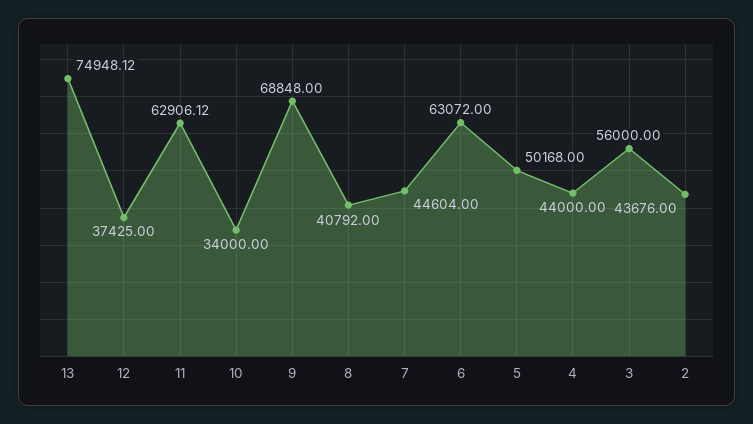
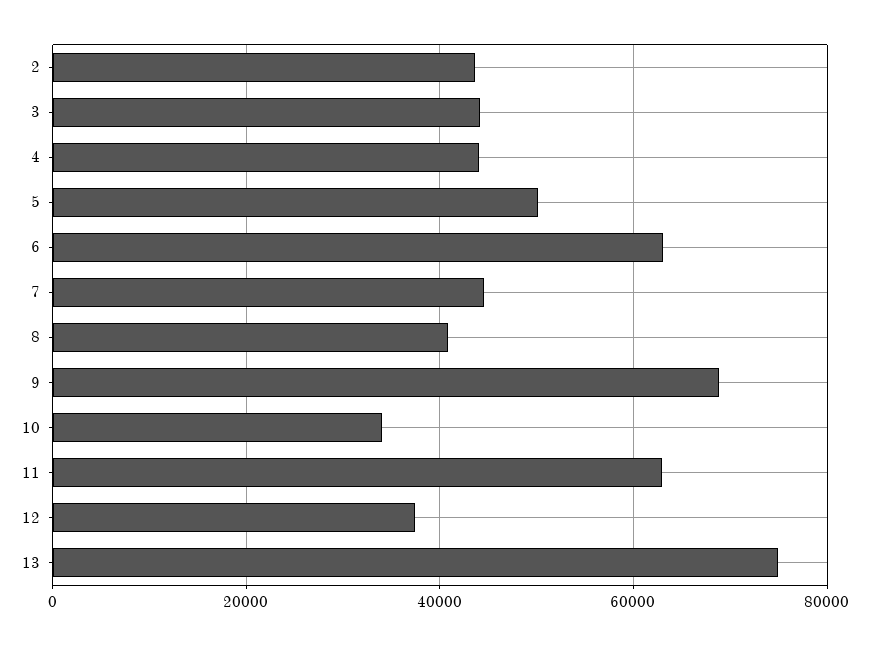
3: 56000 -> 44000

